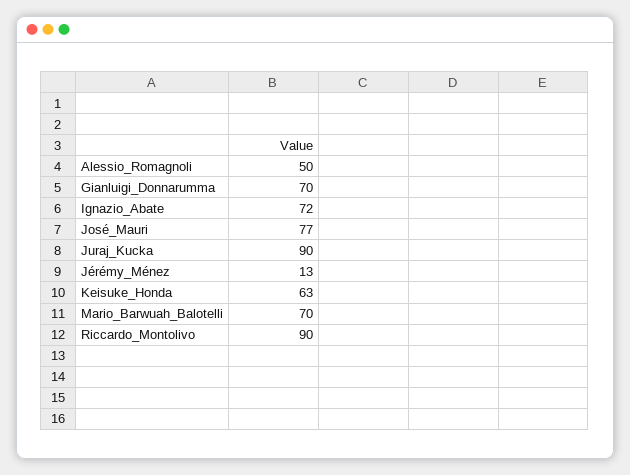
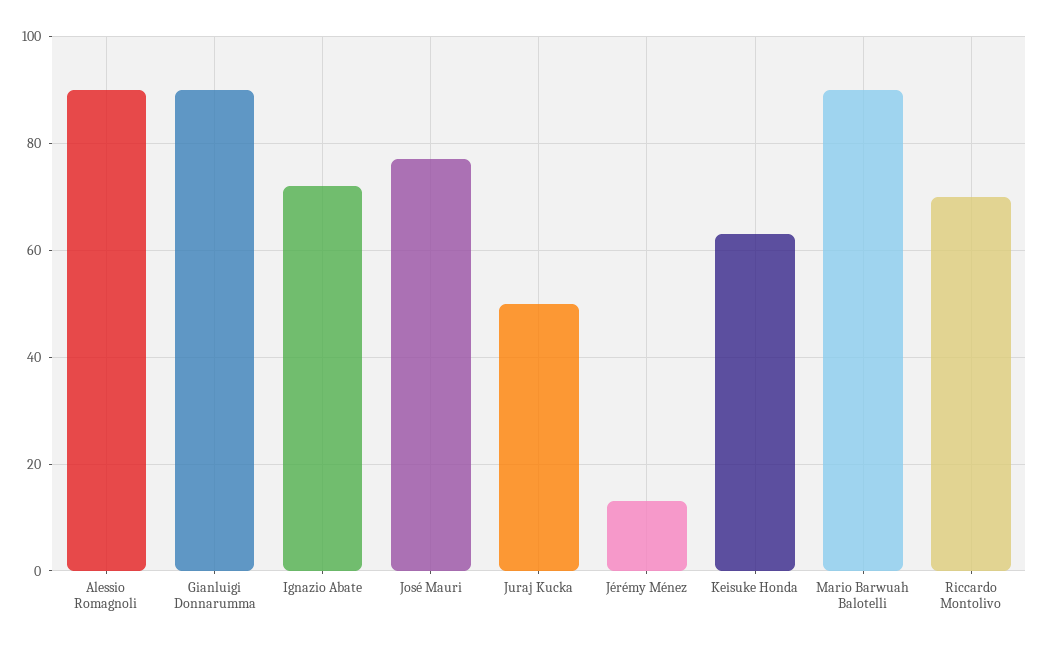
Alessio_Romagnoli: 50 -> 90
Gianluigi_Donnarumma: 70 -> 90
Juraj_Kucka: 90 -> 50
Mario_Barwuah_Balotelli: 70 -> 90
Riccardo_Montolivo: 90 -> 70

